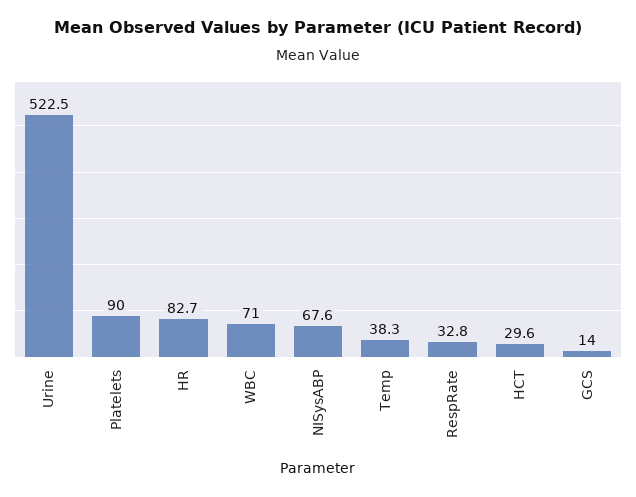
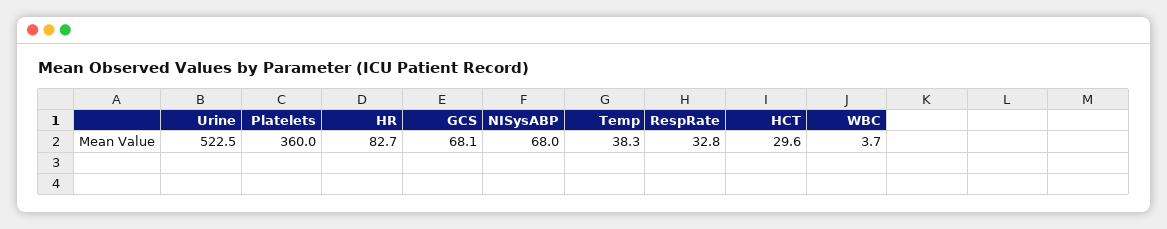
Platelets: 90 -> 360
WBC: 71 -> 3.7
NISysABP: 67.6 -> 68
GCS: 14 -> 68.1

